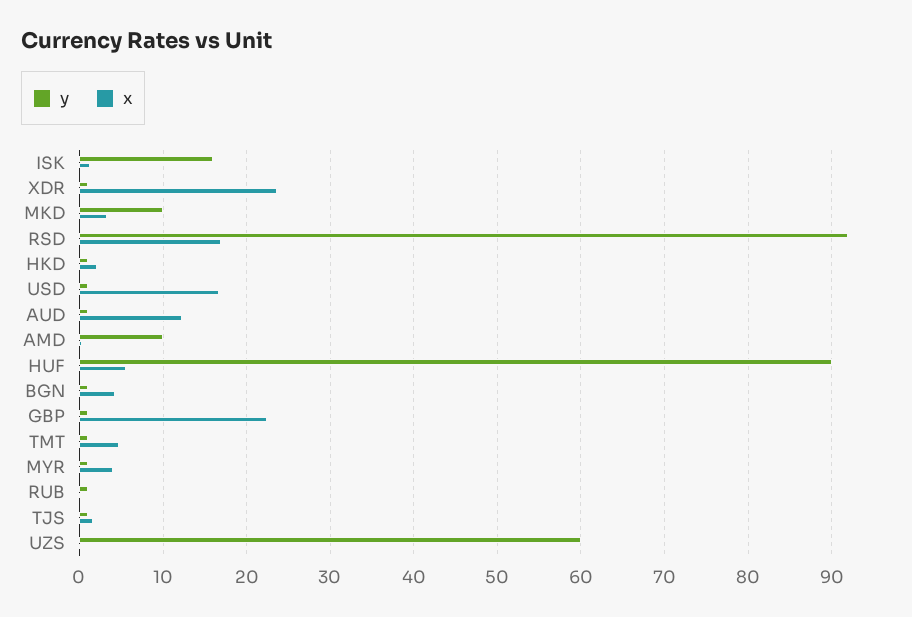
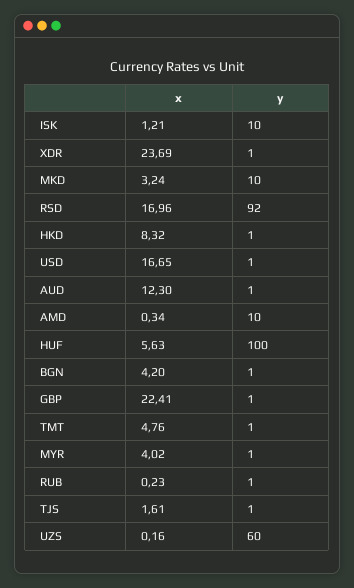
y, ISK: 16 -> 10
x, HKD: 2 -> 8.32
y, HUF: 90 -> 100

